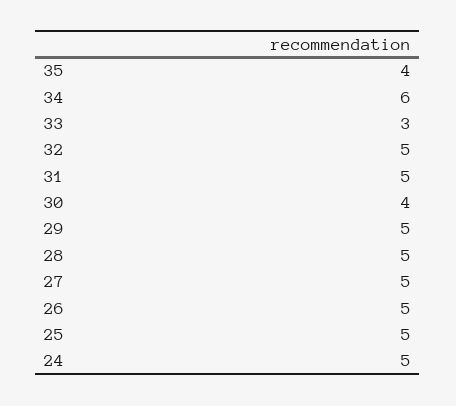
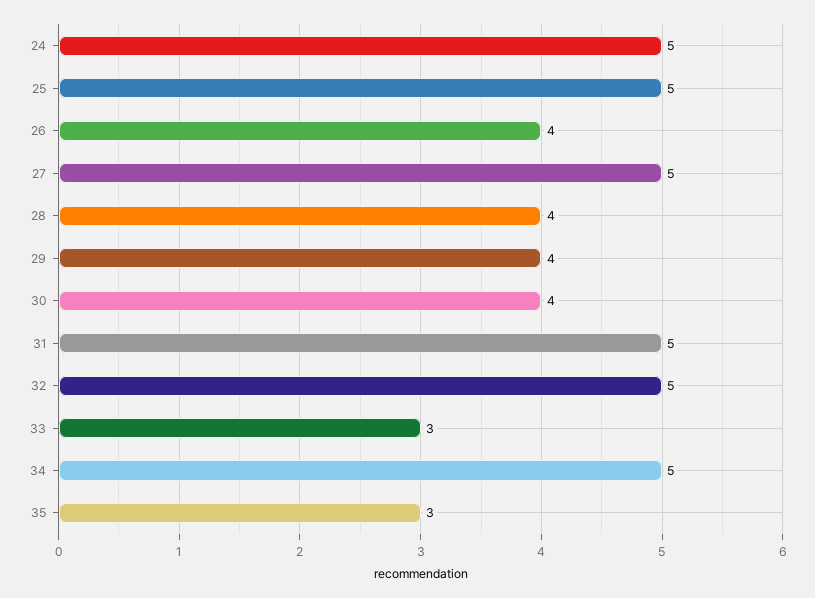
35: 4 -> 3
34: 6 -> 5
29: 5 -> 4
28: 5 -> 4
26: 5 -> 4

